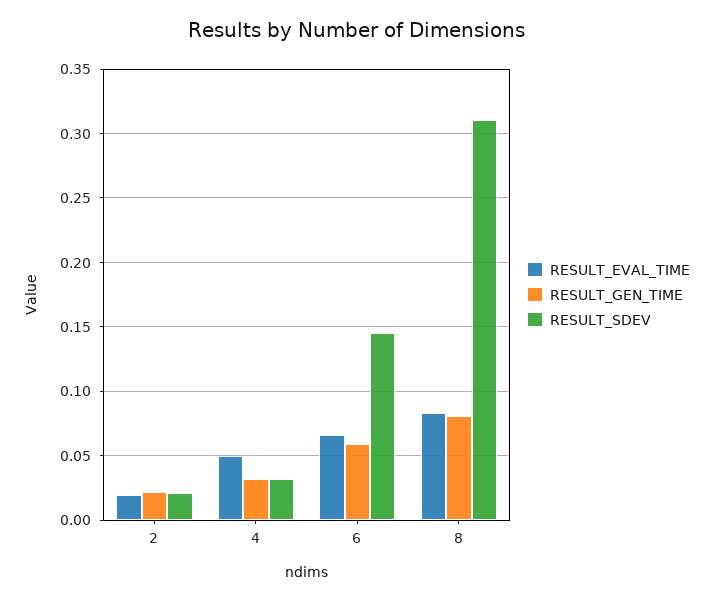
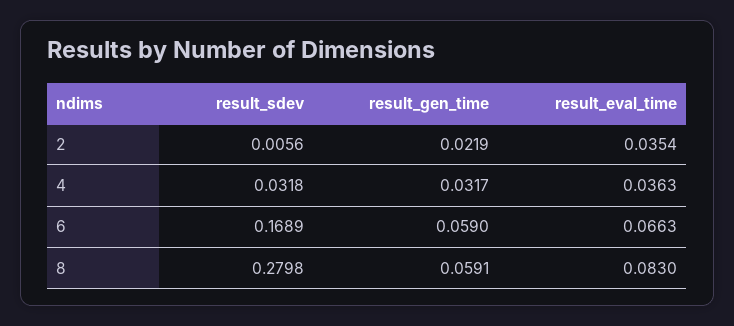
RESULT_EVAL_TIME, 2: 0.02 -> 0.0354
RESULT_SDEV, 2: 0.02 -> 0.0056
RESULT_EVAL_TIME, 4: 0.05 -> 0.0363
RESULT_SDEV, 6: 0.145 -> 0.1689
RESULT_GEN_TIME, 8: 0.08 -> 0.0591
RESULT_SDEV, 8: 0.31 -> 0.2798

